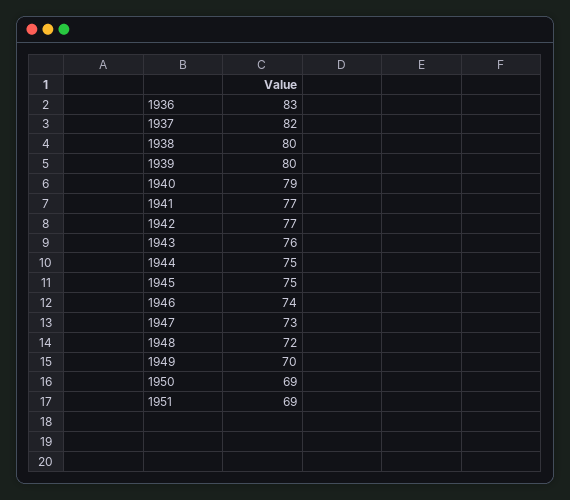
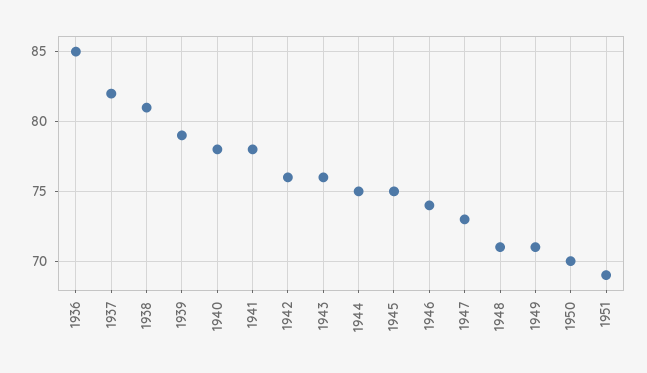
1936: 83 -> 85
1938: 80 -> 81
1939: 80 -> 79
1940: 79 -> 78
1941: 77 -> 78
1942: 77 -> 76
1948: 72 -> 71
1949: 70 -> 71
1950: 69 -> 70

